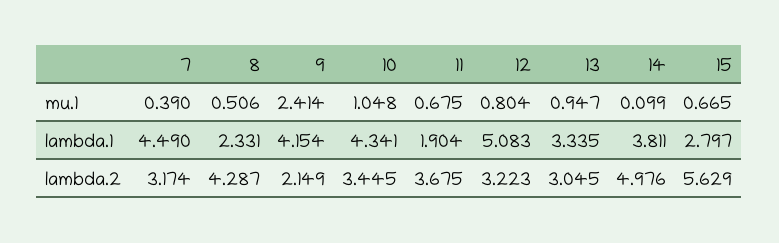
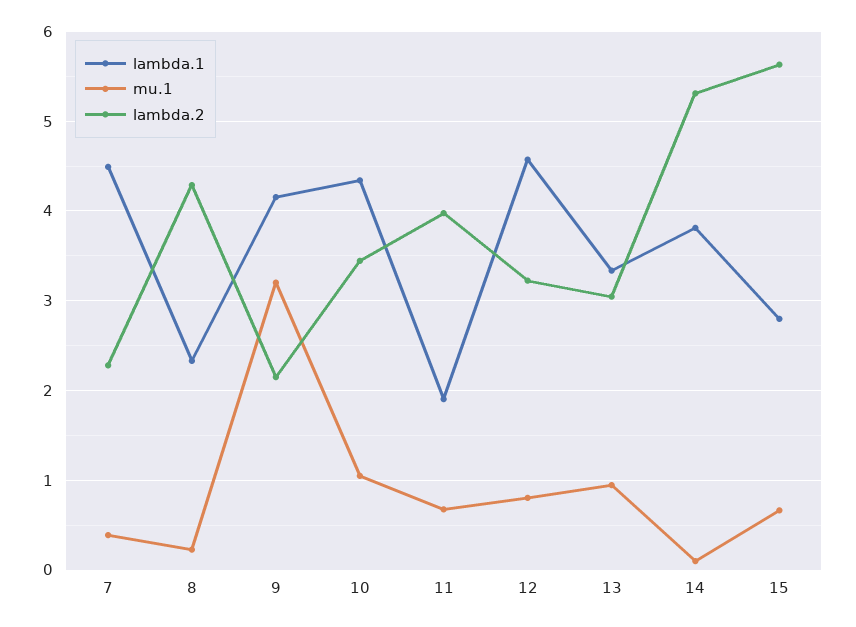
mu.1, 8: 0.506 -> 0.2
mu.1, 9: 2.414 -> 3.2
lambda.1, 12: 5.083 -> 4.6
lambda.2, 7: 3.174 -> 2.3
lambda.2, 11: 3.675 -> 4
lambda.2, 14: 4.976 -> 5.3

